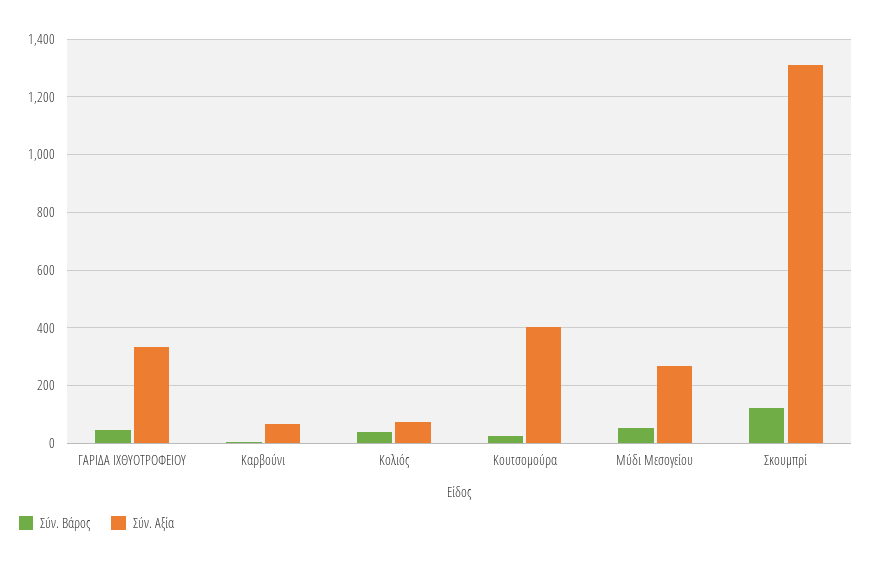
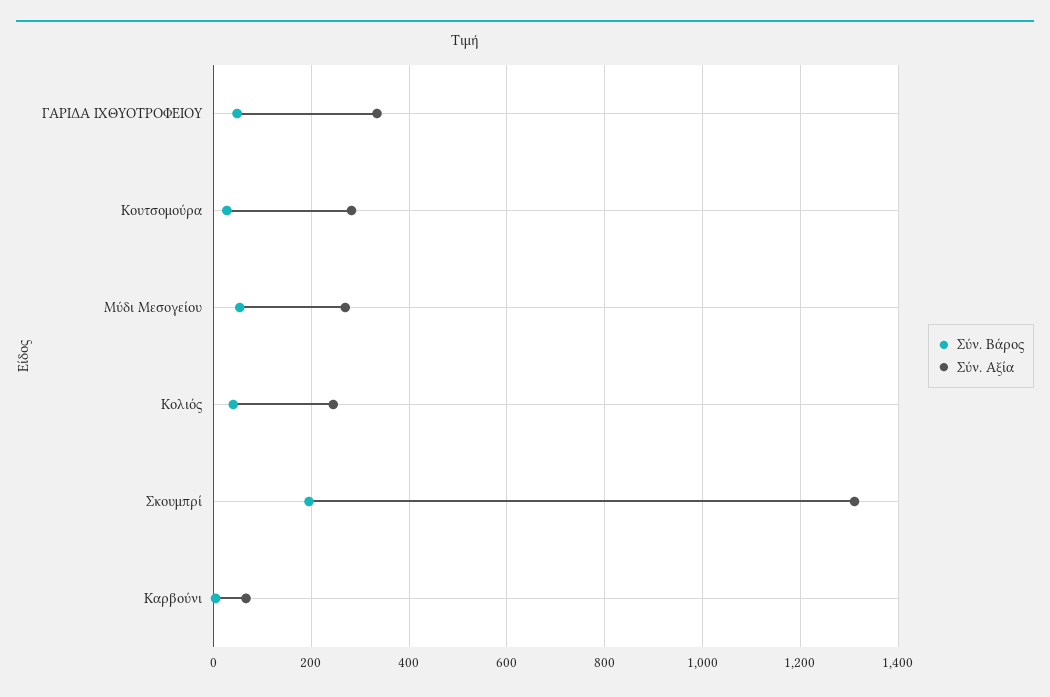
Σύν. Αξία, Κολιός: 75 -> 240
Σύν. Αξία, Κουτσομούρα: 400 -> 280
Σύν. Βάρος, Σκουμπρί: 125 -> 200

